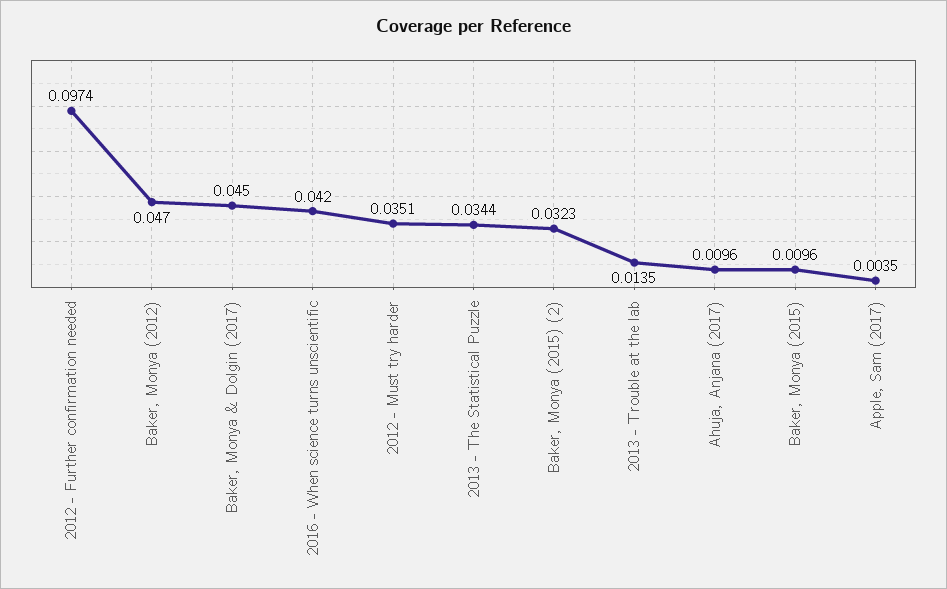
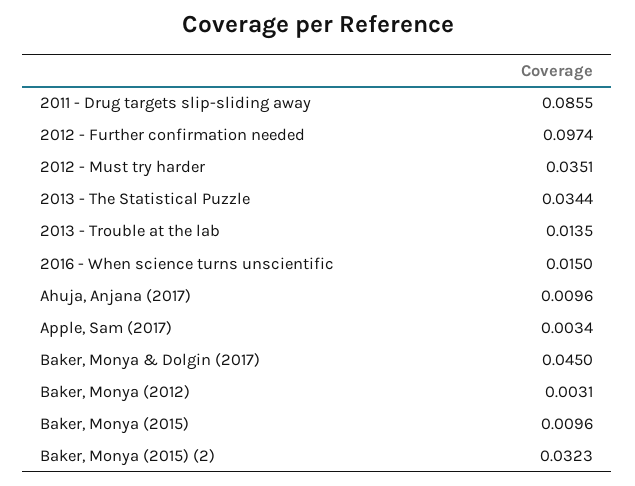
Baker, Monya (2012): 0.047 -> 0.0031
2016 - When science turns unscientific: 0.042 -> 0.015
Apple, Sam (2017): 0.0035 -> 0.0034
2011 - Drug targets slip-sliding away: none -> 0.0855

